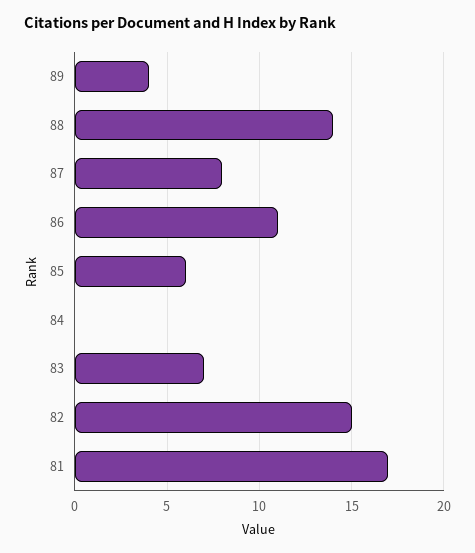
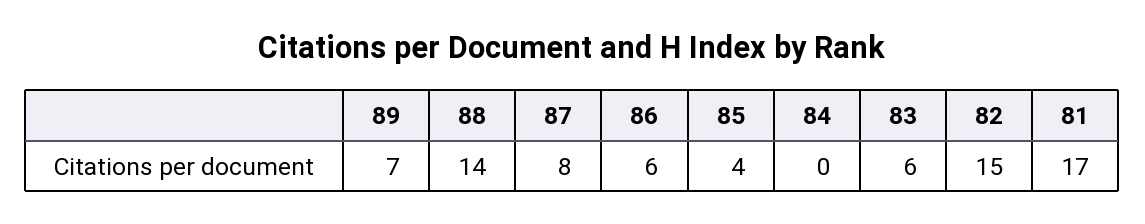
89: 4 -> 7
86: 11 -> 6
85: 6 -> 4
83: 7 -> 6

